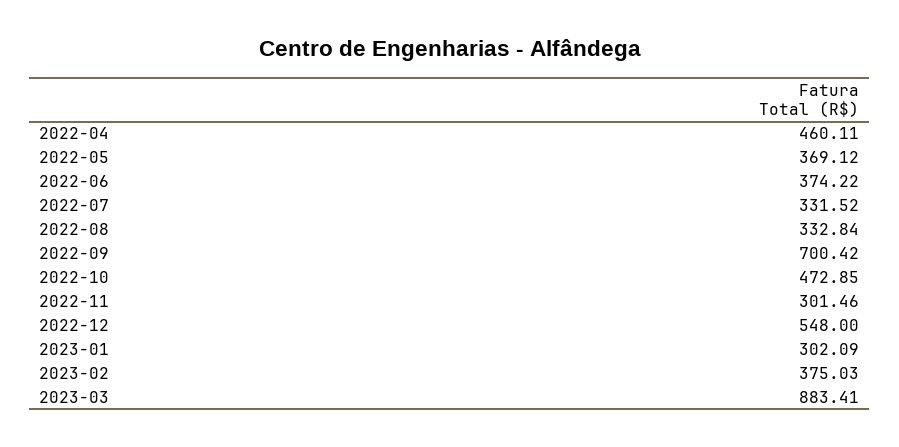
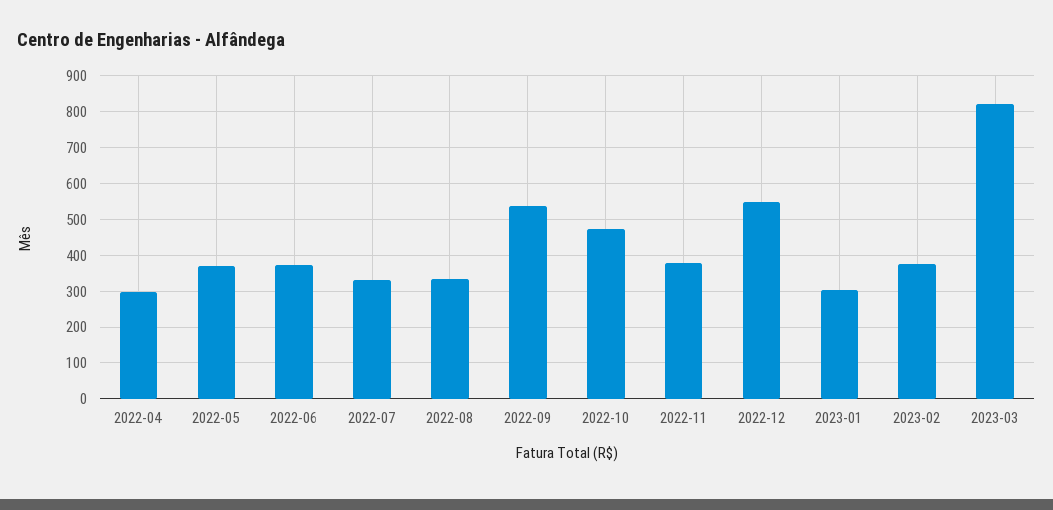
2022-04: 460.11 -> 300
2022-09: 700.42 -> 540
2022-11: 301.46 -> 380
2023-03: 883.41 -> 820

